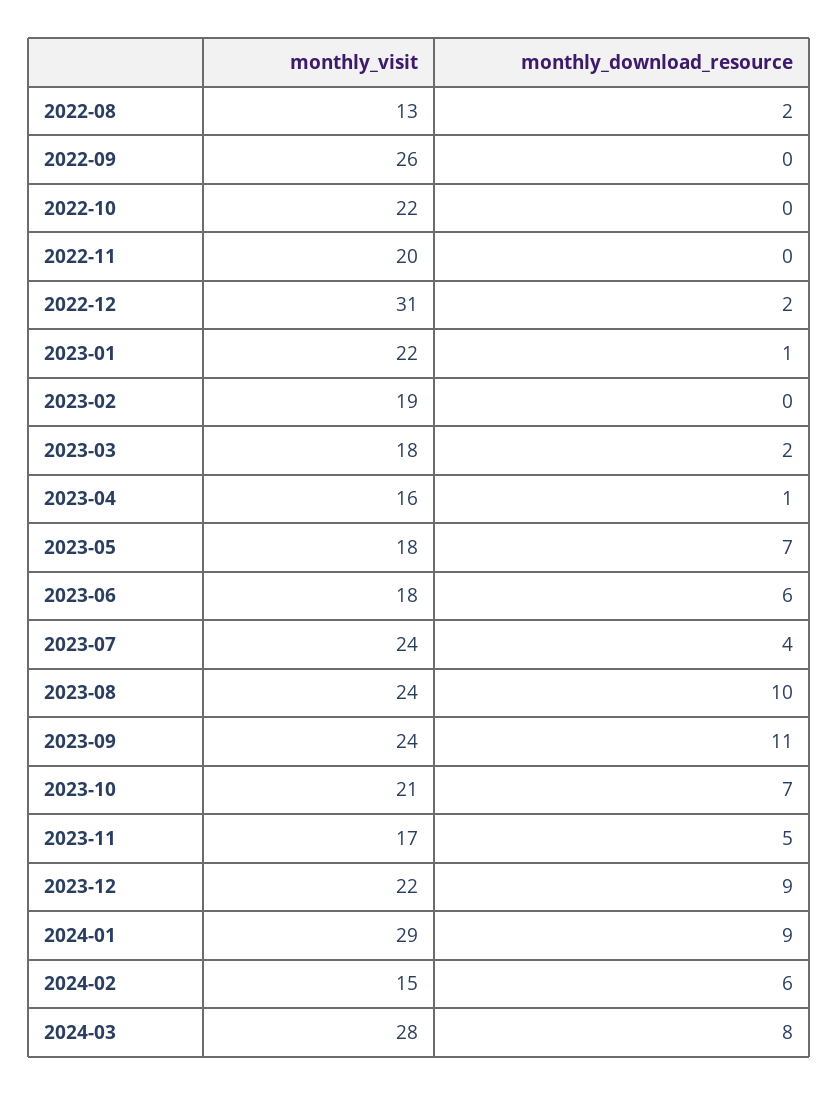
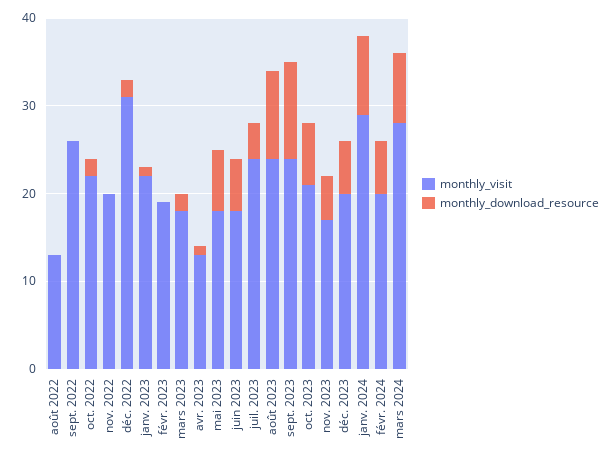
monthly_download_resource, 2022-08: 2 -> 0
monthly_download_resource, 2022-10: 0 -> 2
monthly_visit, 2023-04: 16 -> 13
monthly_visit, 2023-12: 22 -> 20
monthly_download_resource, 2023-12: 9 -> 6
monthly_visit, 2024-02: 15 -> 20

